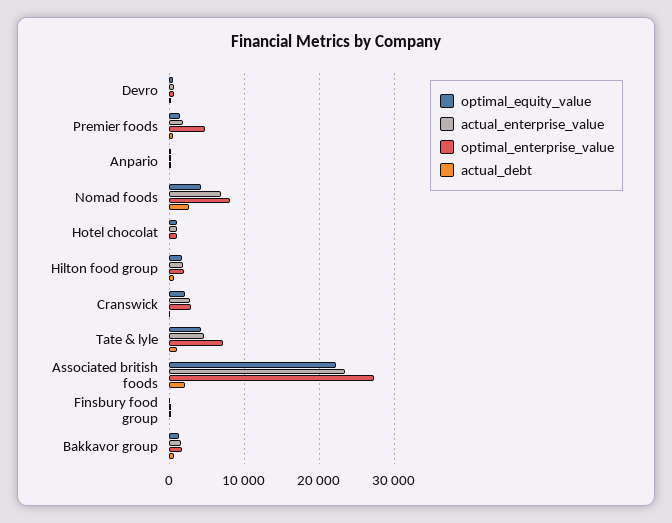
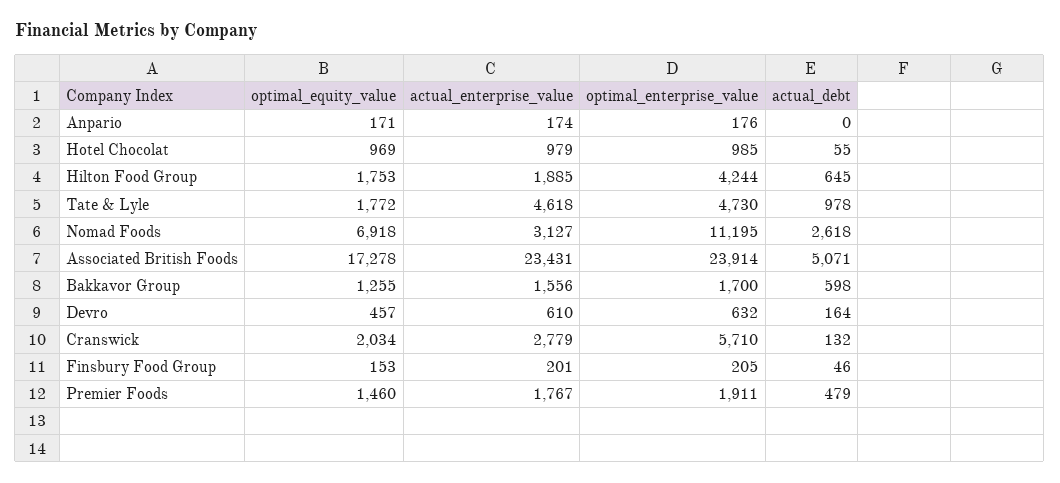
optimal_enterprise_value, Premier foods: 5000 -> 1911
optimal_equity_value, Nomad foods: 4000 -> 6918
actual_enterprise_value, Nomad foods: 7000 -> 3127
optimal_enterprise_value, Nomad foods: 8000 -> 11195
optimal_enterprise_value, Hilton food group: 2000 -> 4244
optimal_enterprise_value, Cranswick: 3000 -> 5710
optimal_equity_value, Tate & lyle: 4000 -> 1772
optimal_enterprise_value, Tate & lyle: 7000 -> 4730
optimal_equity_value, Associated british foods: 22000 -> 17278
optimal_enterprise_value, Associated british foods: 27000 -> 23914
actual_debt, Associated british foods: 2000 -> 5071

